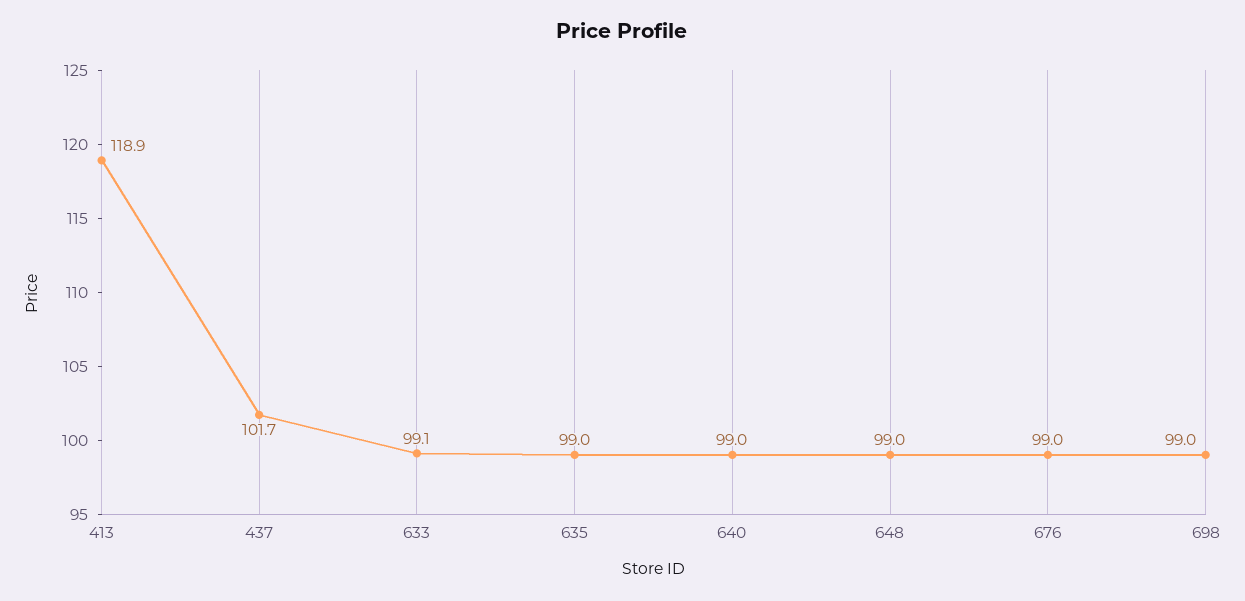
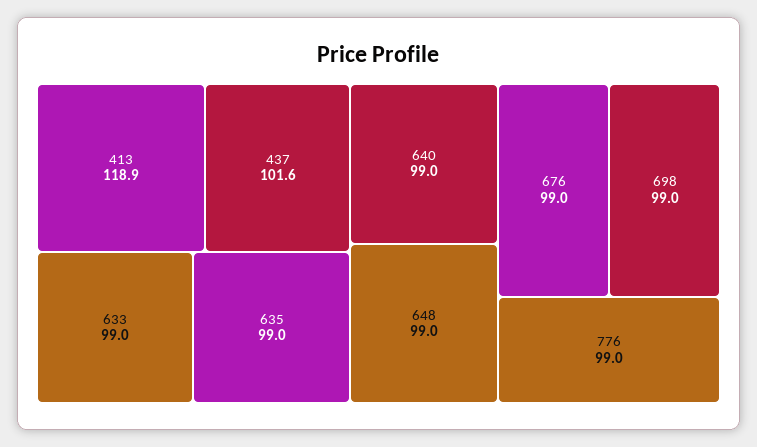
437: 101.7 -> 101.6
633: 99.1 -> 99
776: none -> 99

